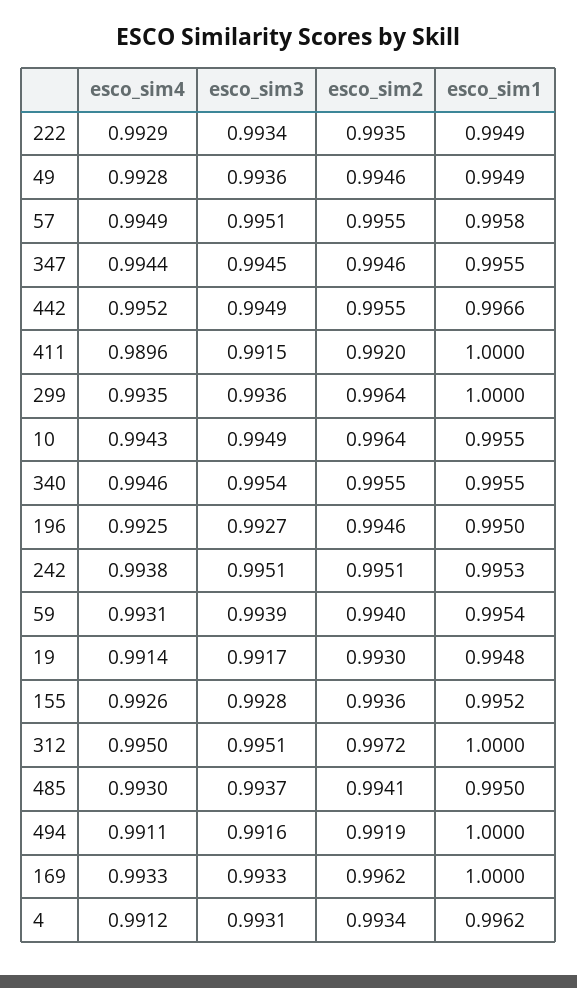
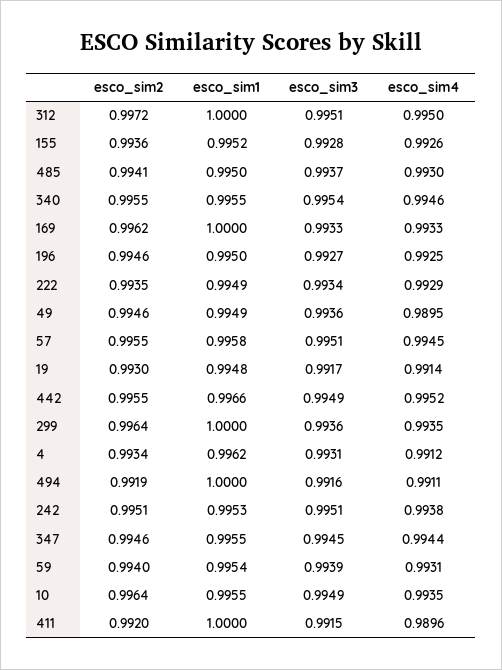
esco_sim4, 49: 0.9928 -> 0.9895
esco_sim4, 57: 0.9949 -> 0.9945
esco_sim4, 10: 0.9943 -> 0.9935

